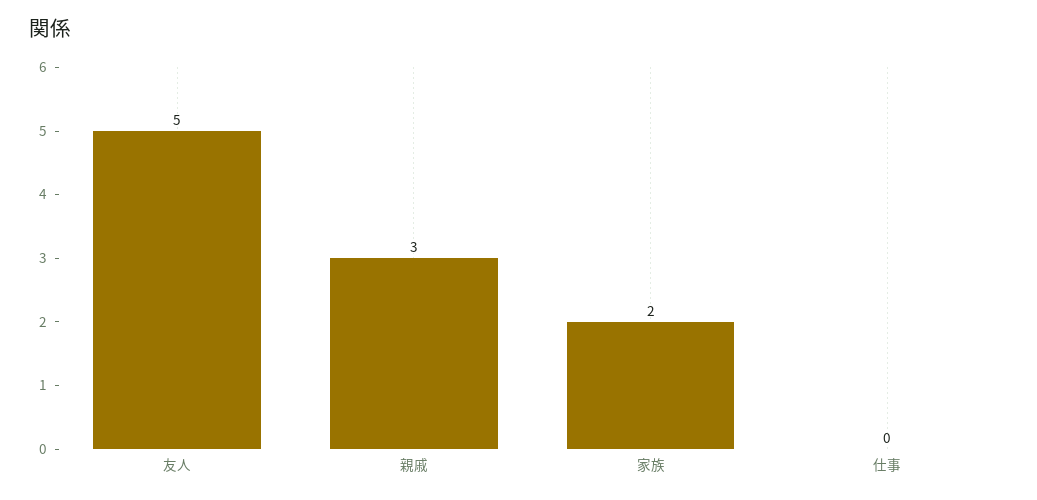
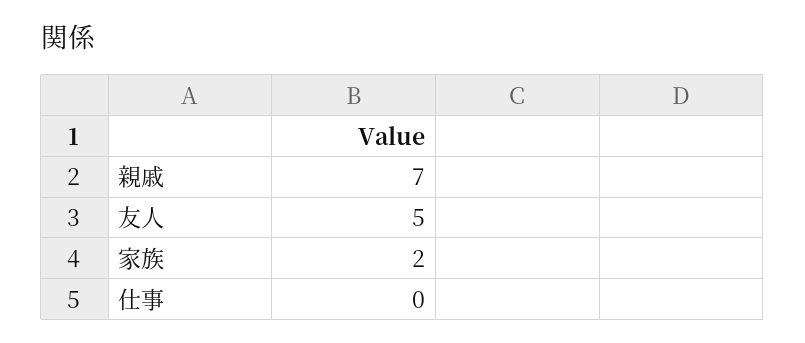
親戚: 3 -> 7

